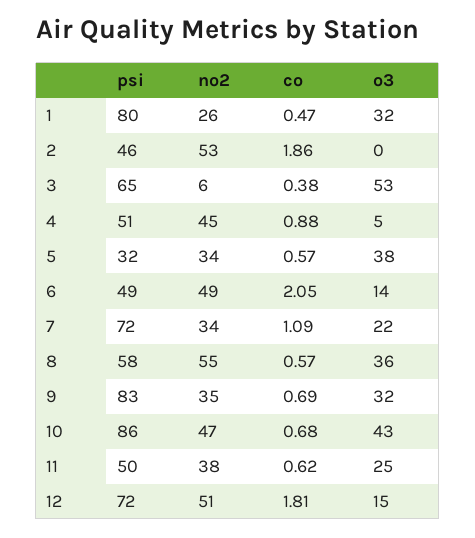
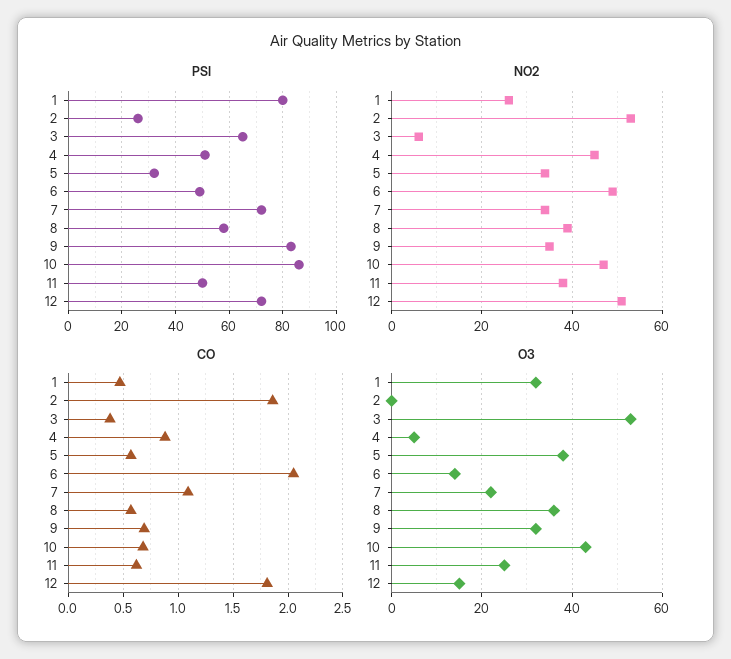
psi, 2: 46 -> 25
no2, 8: 55 -> 40

